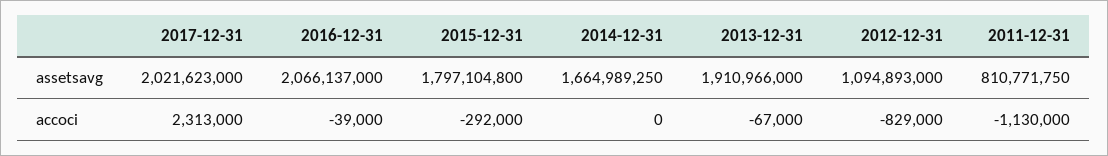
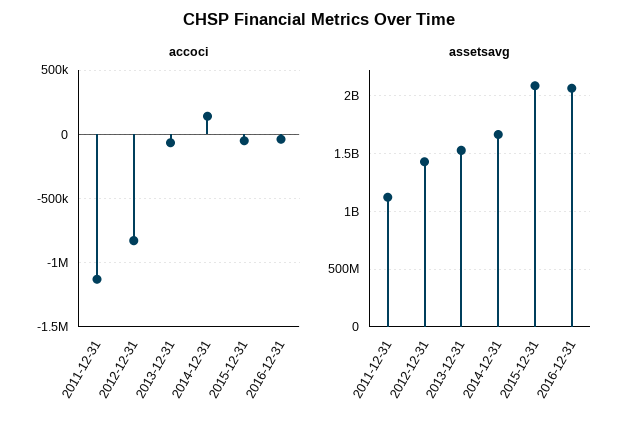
assetsavg, 2017-12-31: 2021623000 -> none
assetsavg, 2015-12-31: 1797104800 -> 2100000000
assetsavg, 2013-12-31: 1910966000 -> 1500000000
assetsavg, 2012-12-31: 1094893000 -> 1400000000
assetsavg, 2011-12-31: 810771750 -> 1100000000
accoci, 2017-12-31: 2313000 -> none
accoci, 2015-12-31: -292000 -> -50000
accoci, 2014-12-31: 0 -> 150000

